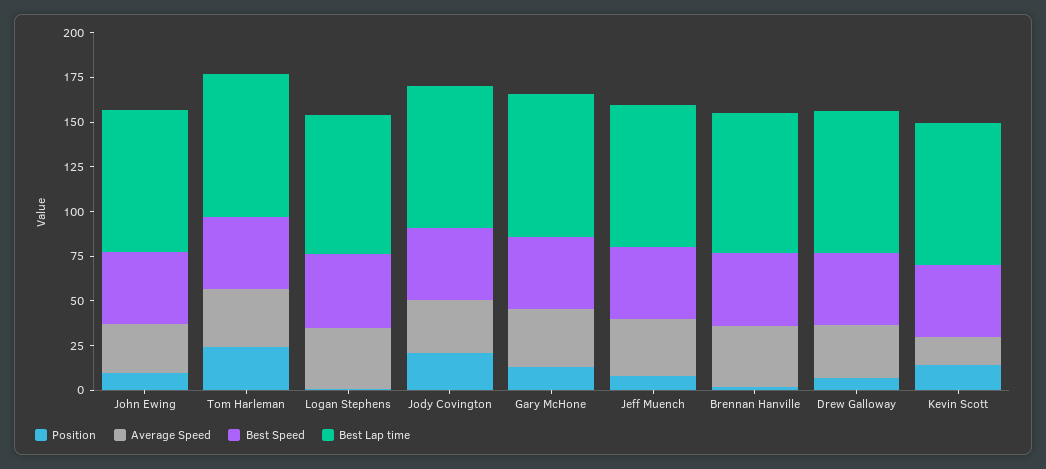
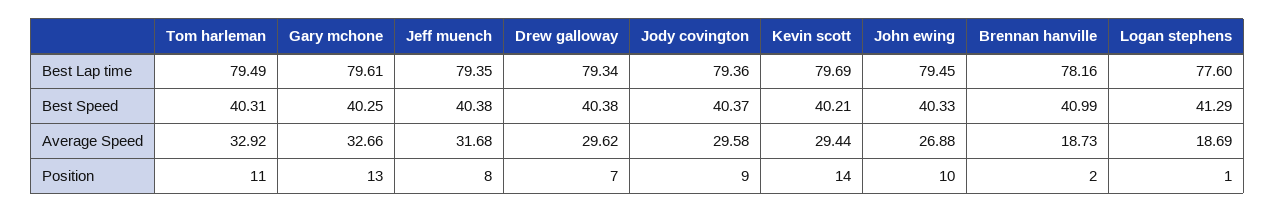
Position, Tom Harleman: 25 -> 11
Average Speed, Logan Stephens: 35 -> 18.69
Position, Jody Covington: 20 -> 9
Average Speed, Brennan Hanville: 35 -> 18.73
Average Speed, Kevin Scott: 15 -> 29.44

